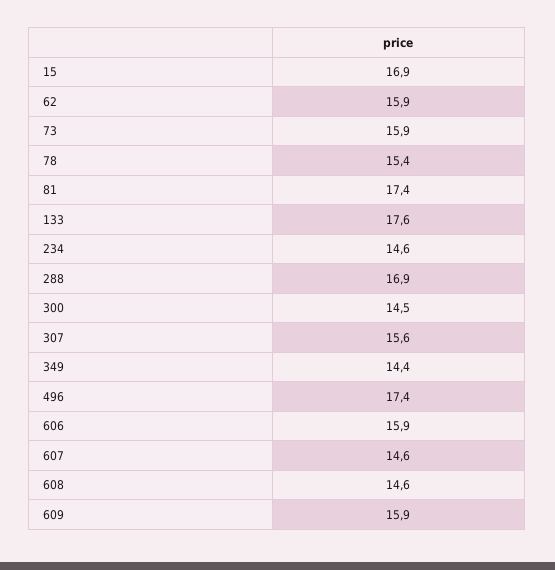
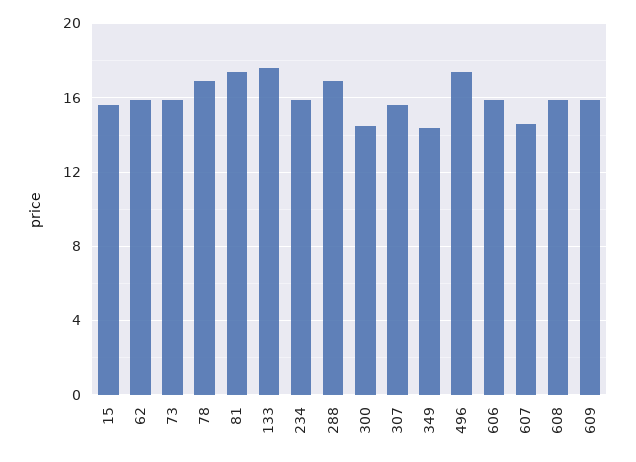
15: 16.9 -> 15.5
78: 15.4 -> 17
234: 14.6 -> 16
608: 14.6 -> 16

